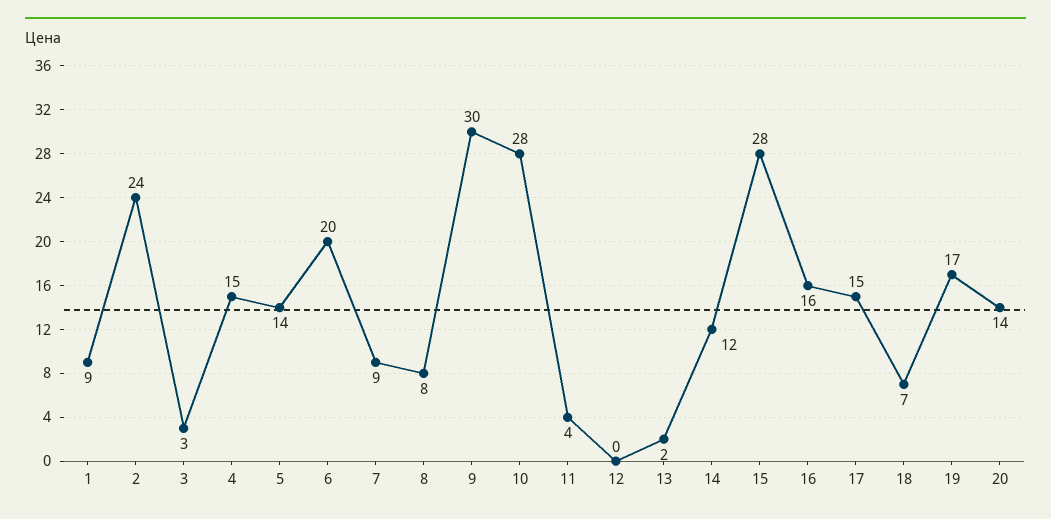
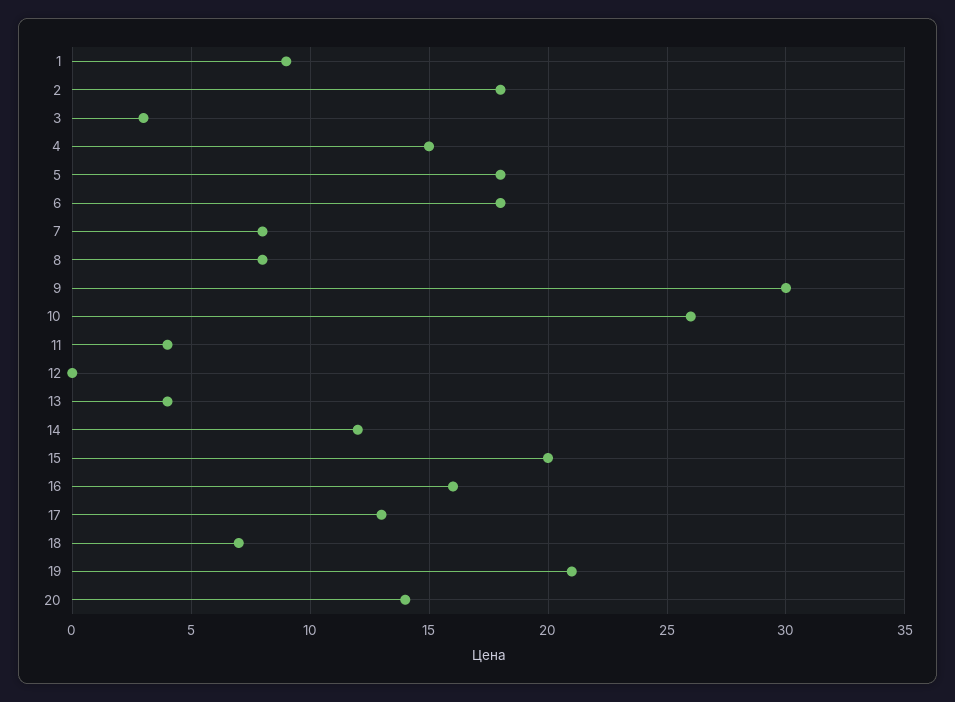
2: 24 -> 18
5: 14 -> 18
6: 20 -> 18
7: 9 -> 8
10: 28 -> 26
13: 2 -> 4
15: 28 -> 20
17: 15 -> 13
19: 17 -> 21

